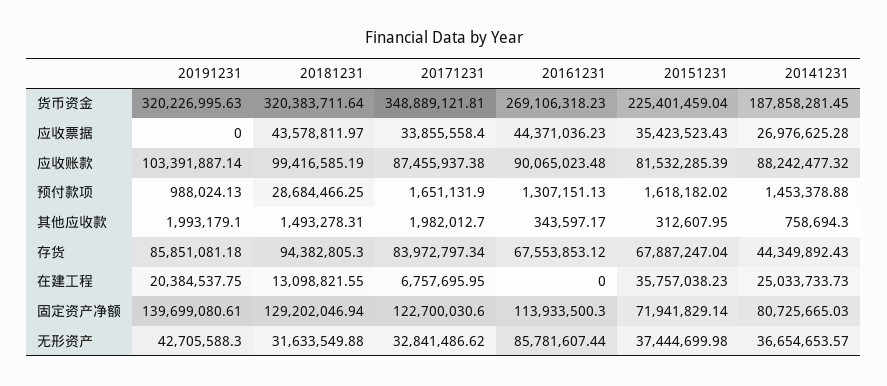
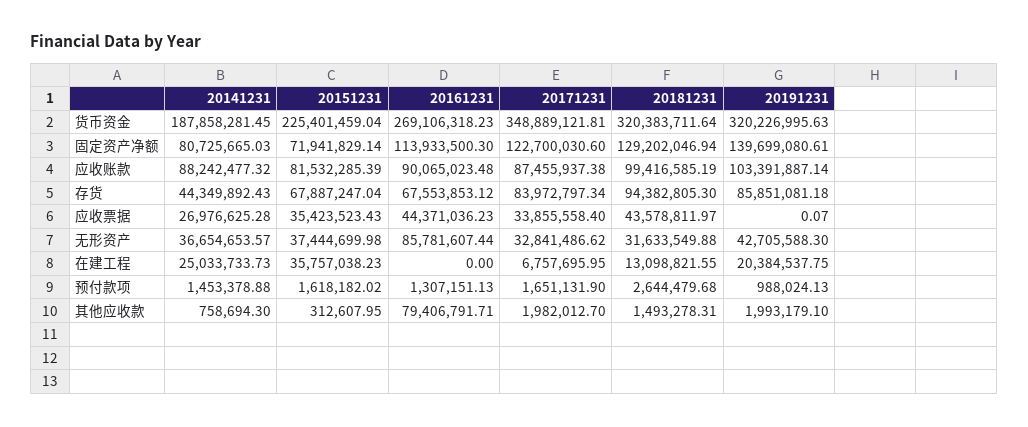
20191231, 应收票据: 0 -> 0.07
20181231, 预付款项: 28684466.25 -> 2644479.68
20161231, 其他应收款: 343597.17 -> 79406791.71

